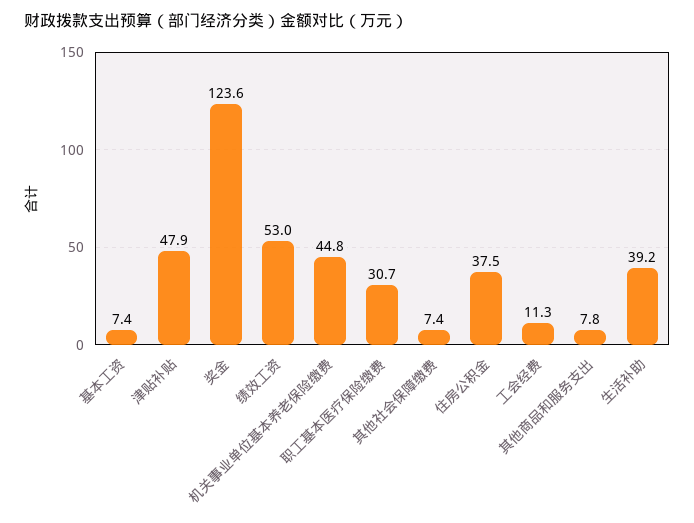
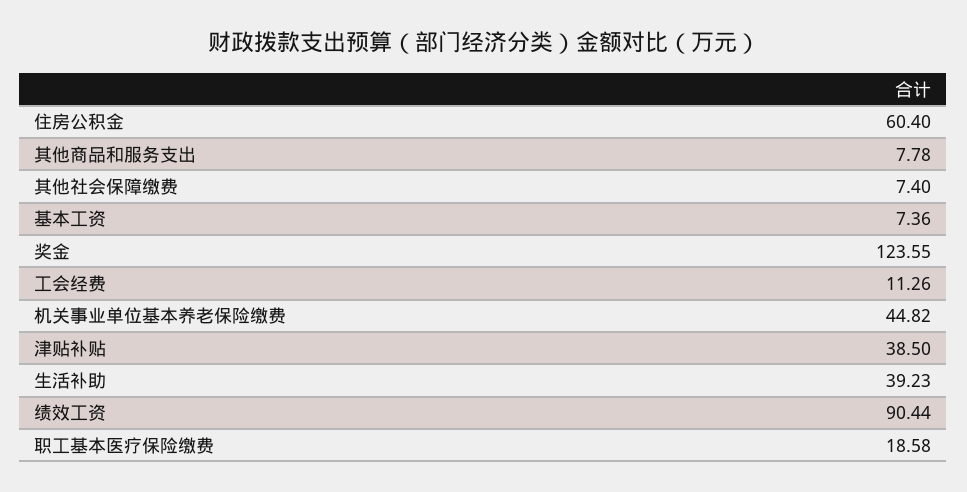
津贴补贴: 47.9 -> 38.5
绩效工资: 53 -> 90.44
职工基本医疗保险缴费: 30.7 -> 18.58
住房公积金: 37.5 -> 60.4

